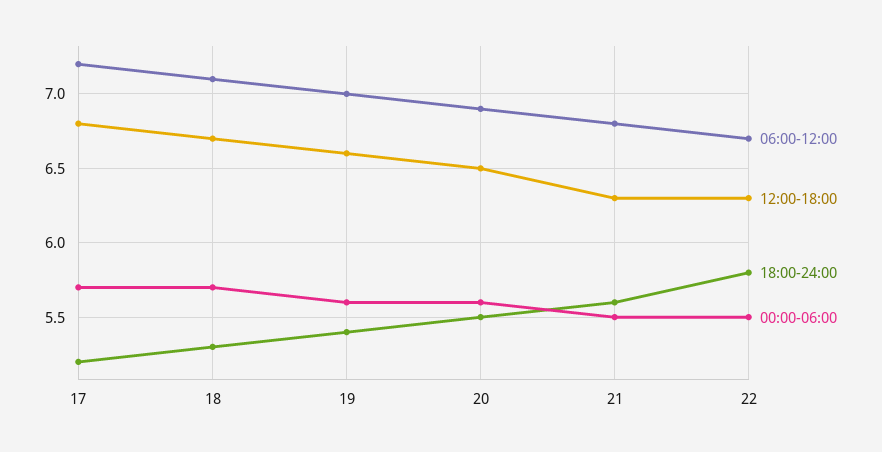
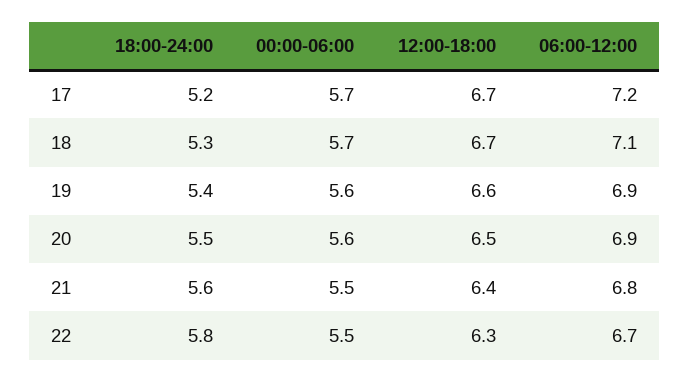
12:00-18:00, 17: 6.8 -> 6.7
06:00-12:00, 19: 7 -> 6.9
12:00-18:00, 21: 6.3 -> 6.4

